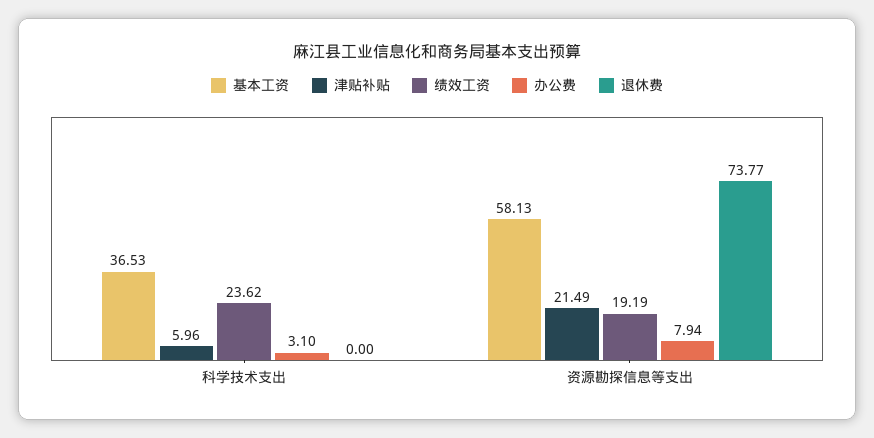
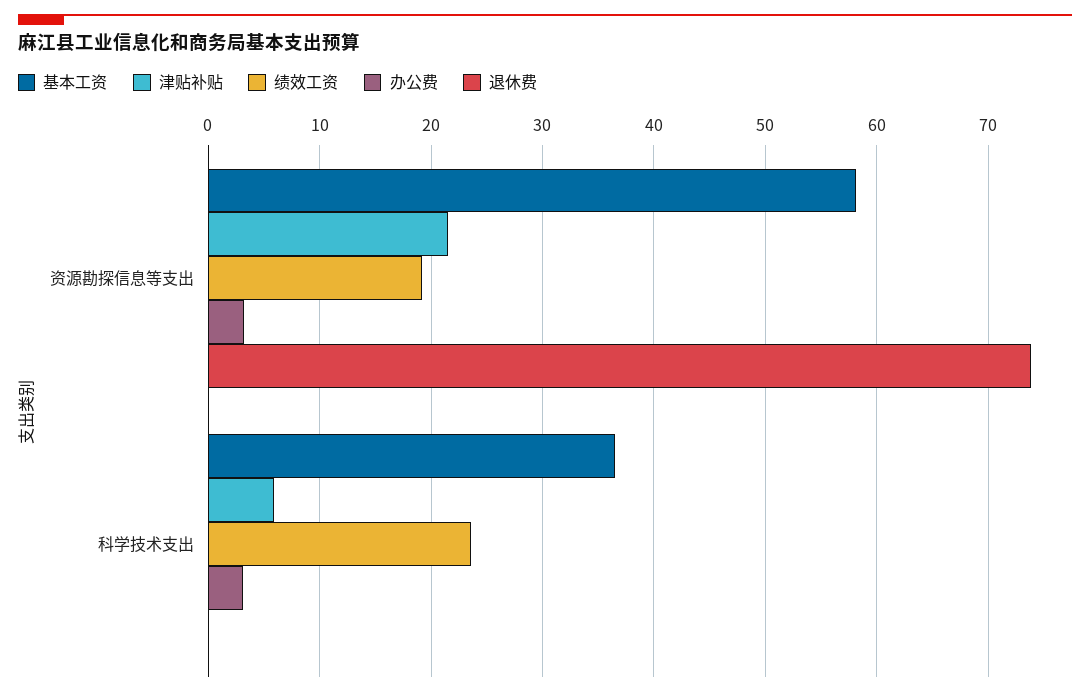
办公费, 资源勘探信息等支出: 7.94 -> 3

